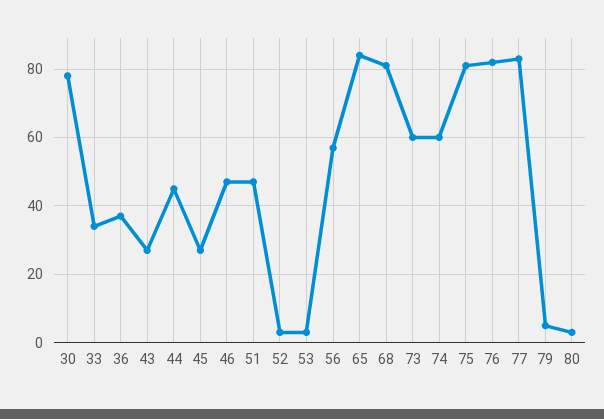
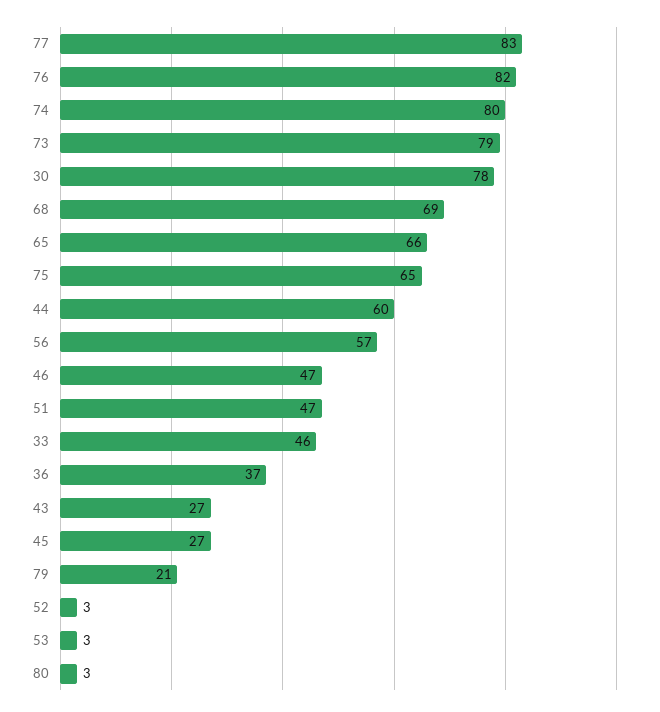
33: 35 -> 46
44: 45 -> 60
65: 85 -> 66
68: 80 -> 69
73: 60 -> 79
74: 60 -> 80
75: 80 -> 65
79: 5 -> 21

